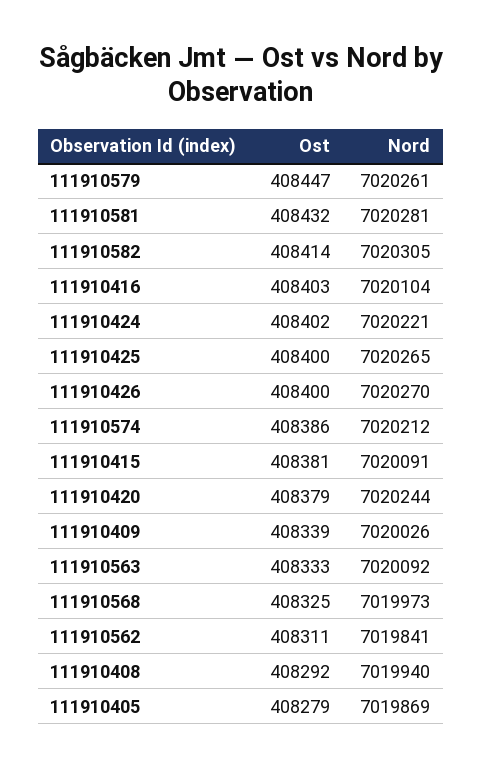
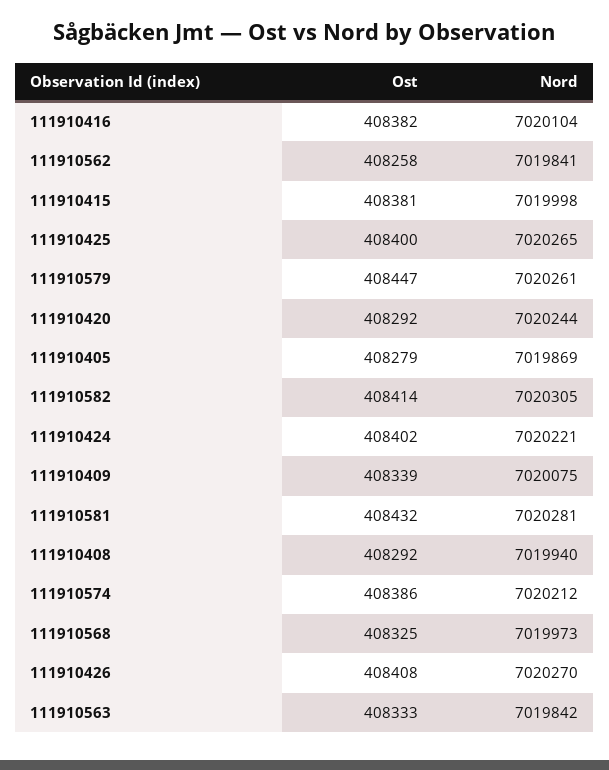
Ost, 111910416: 408403 -> 408382
Ost, 111910426: 408400 -> 408408
Nord, 111910415: 7020091 -> 7019998
Ost, 111910420: 408379 -> 408292
Nord, 111910409: 7020026 -> 7020075
Nord, 111910563: 7020092 -> 7019842
Ost, 111910562: 408311 -> 408258

